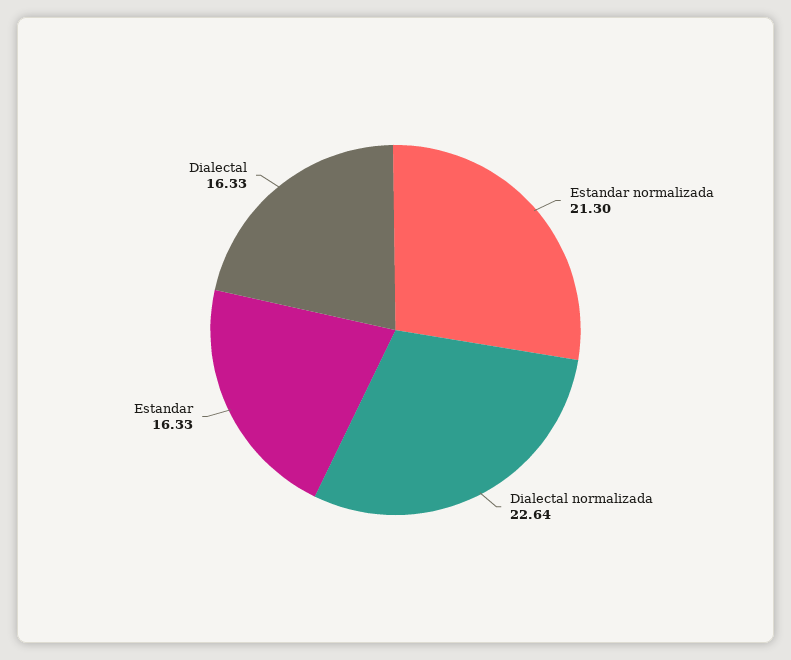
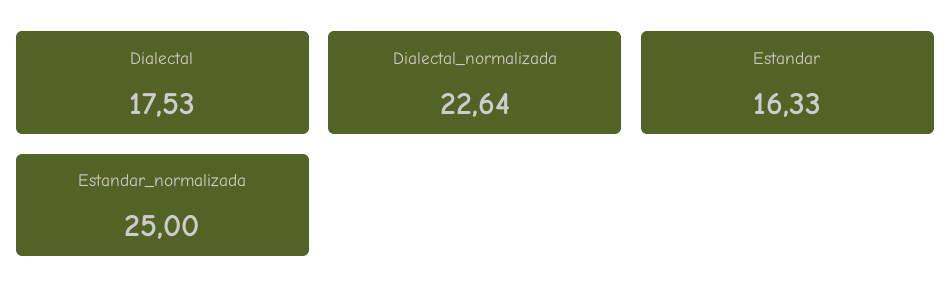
Estandar normalizada: 21.3 -> 25
Dialectal: 16.33 -> 17.53

